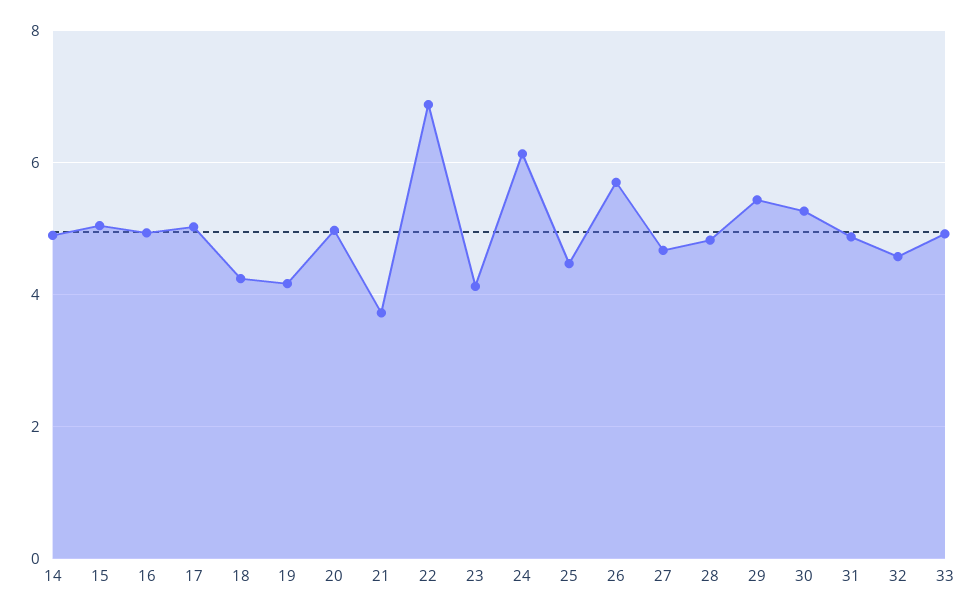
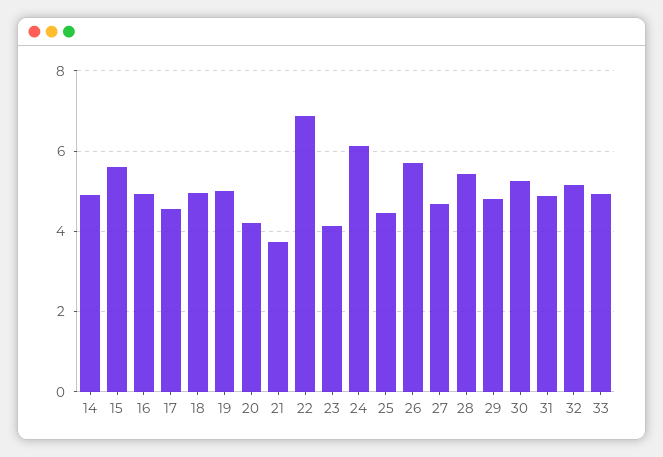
15: 5 -> 5.6
17: 5 -> 4.6
18: 4.2 -> 5
19: 4.2 -> 5
20: 5 -> 4.2
28: 4.8 -> 5.4
29: 5.4 -> 4.8
32: 4.6 -> 5.2

